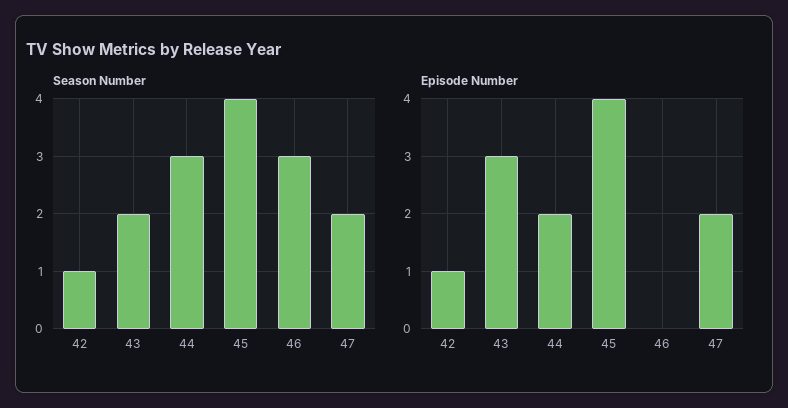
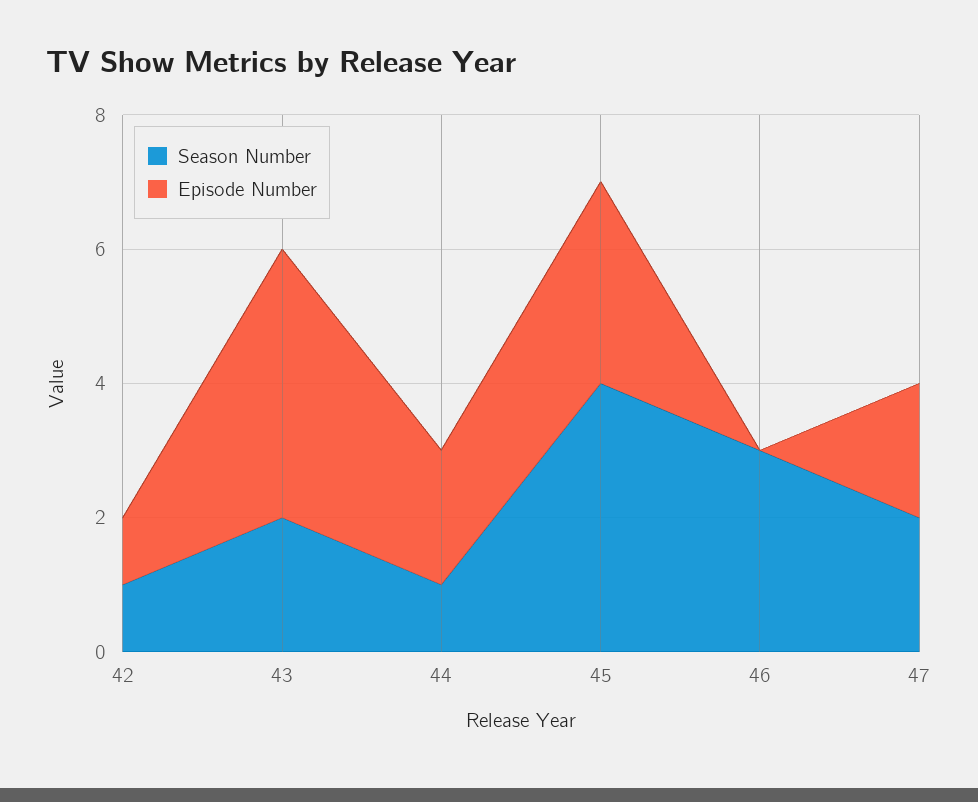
Season Number, 44: 3 -> 1
Episode Number, 43: 3 -> 4
Episode Number, 45: 4 -> 3

